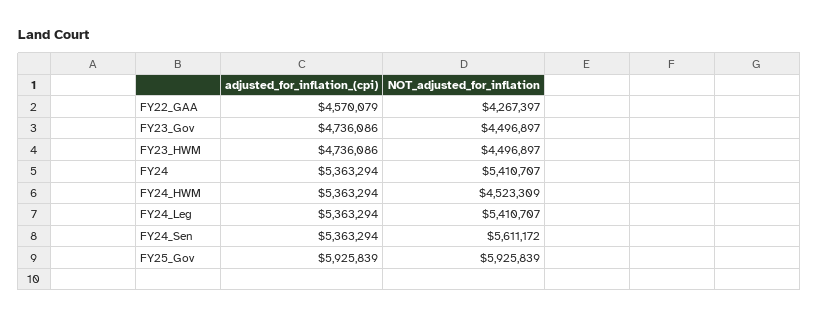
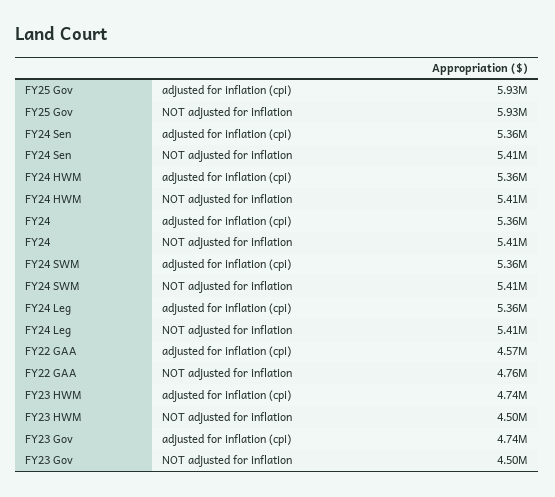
NOT_adjusted_for_inflation, FY22_GAA: 4267397 -> 4760000
NOT_adjusted_for_inflation, FY24_HWM: 4523309 -> 5410000
NOT_adjusted_for_inflation, FY24_Sen: 5611172 -> 5410000
adjusted_for_inflation_(cpi), FY24 SWM: none -> 5360000
NOT_adjusted_for_inflation, FY24 SWM: none -> 5410000

